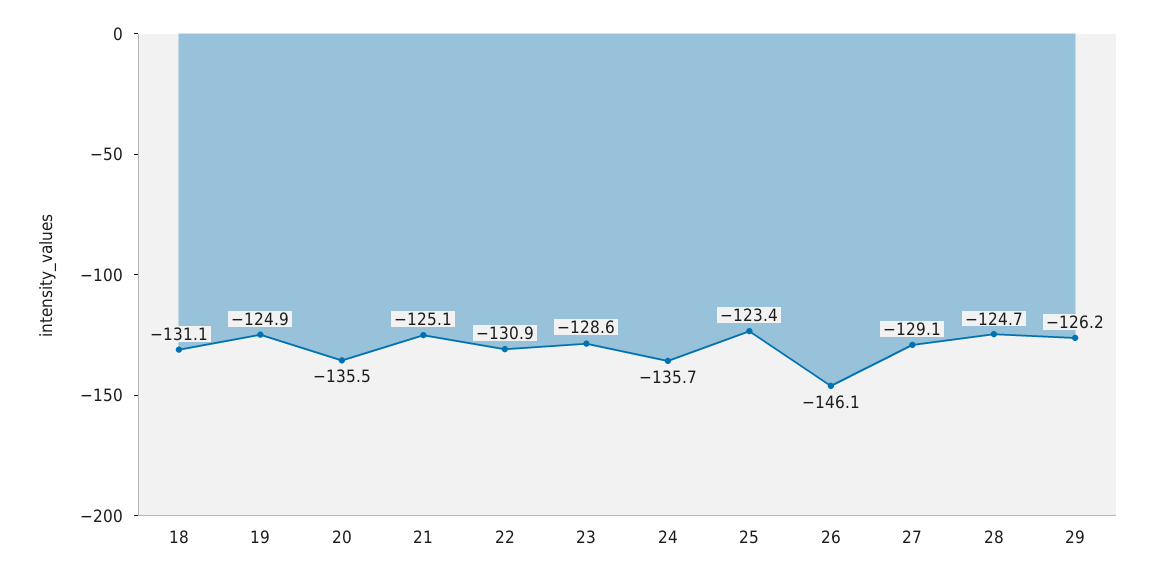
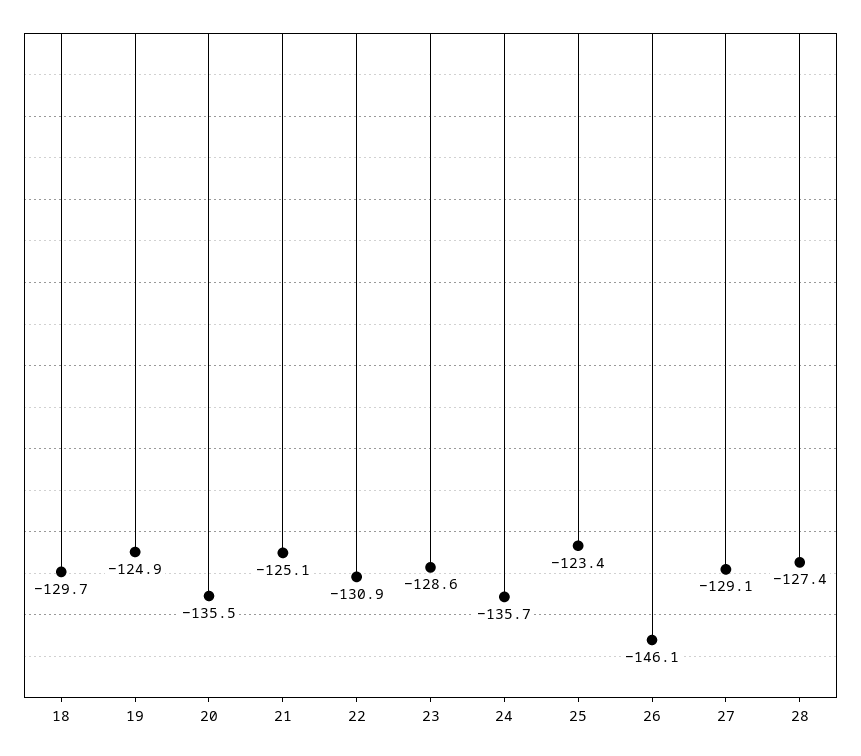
18: -131.1 -> -129.7
28: -124.7 -> -127.4
29: -126.2 -> none

